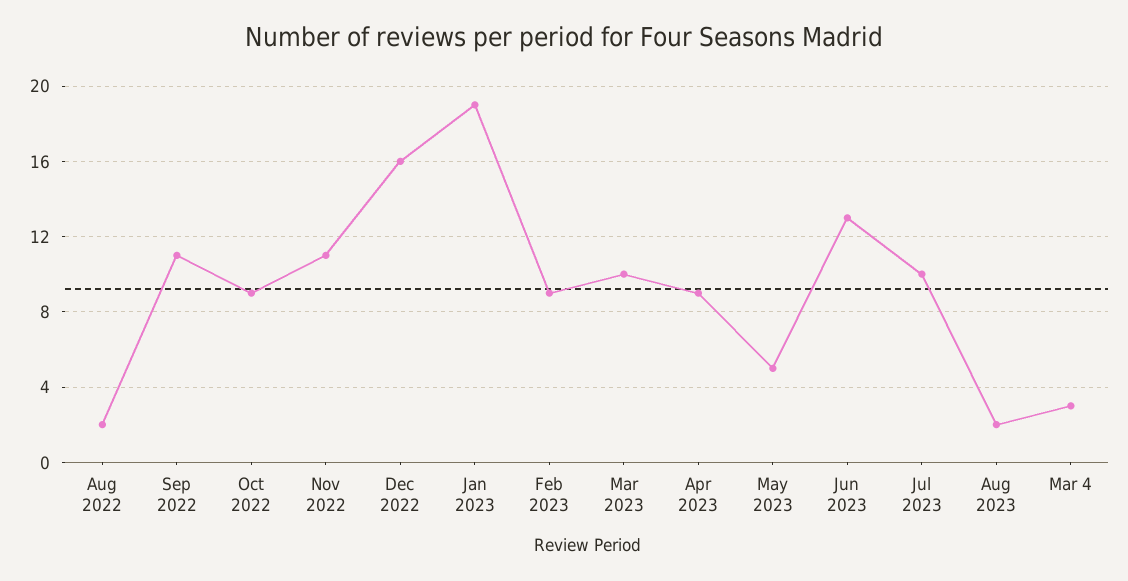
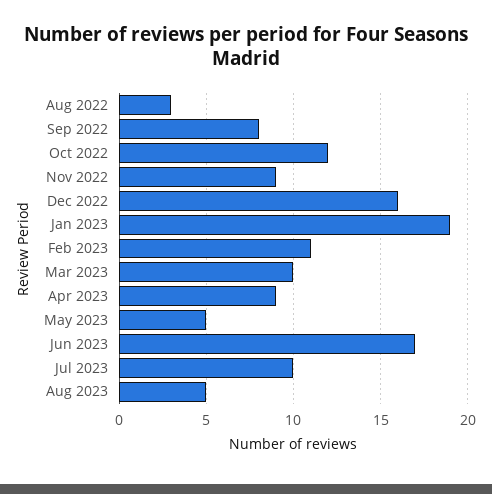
Aug 2022: 2 -> 3
Sep 2022: 11 -> 8
Oct 2022: 9 -> 12
Nov 2022: 11 -> 9
Feb 2023: 9 -> 11
Jun 2023: 13 -> 17
Aug 2023: 2 -> 5
Mar 4: 3 -> none

